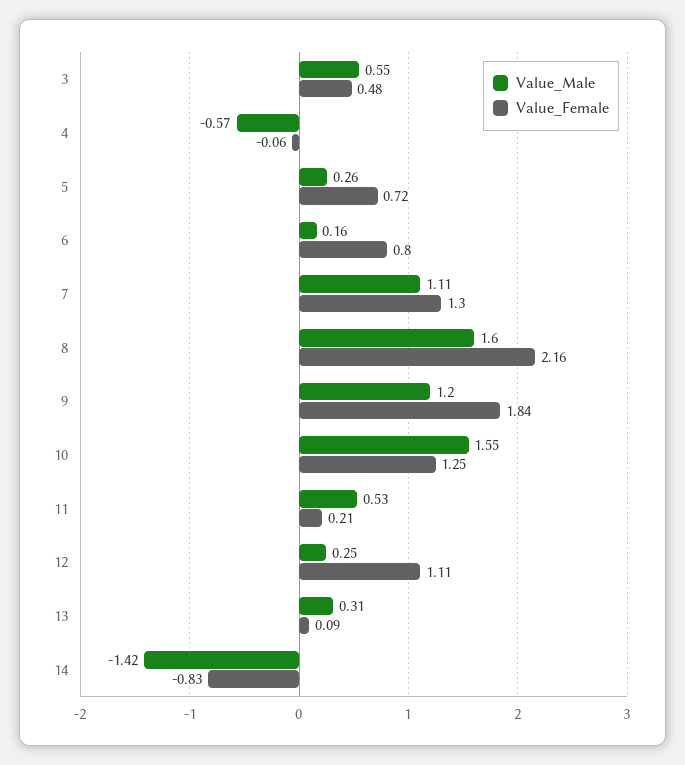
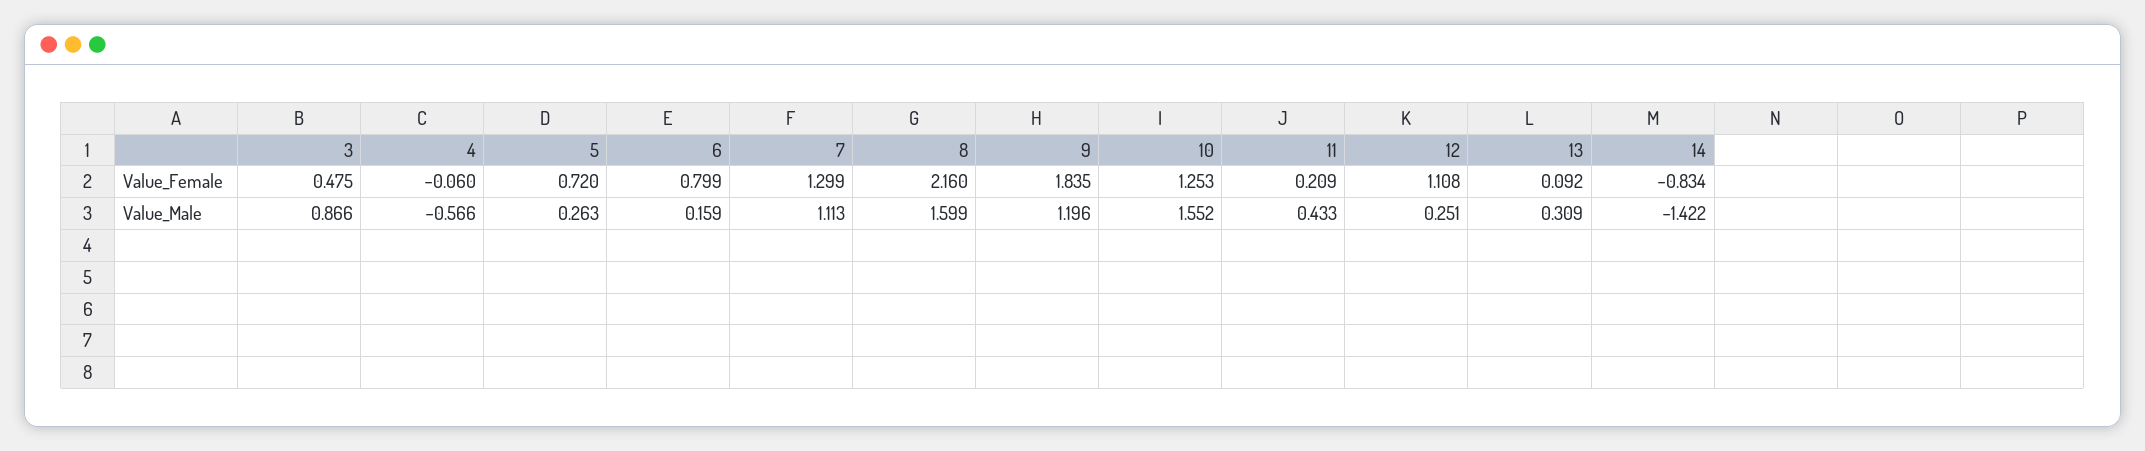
Value_Male, 3: 0.55 -> 0.866
Value_Male, 11: 0.53 -> 0.433

